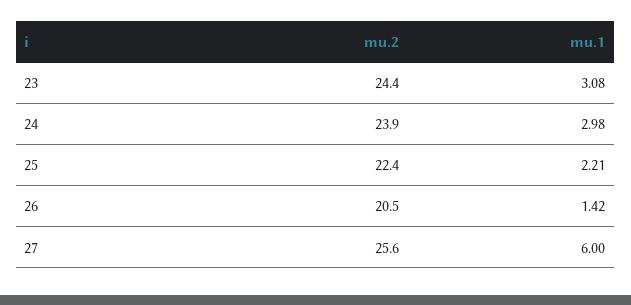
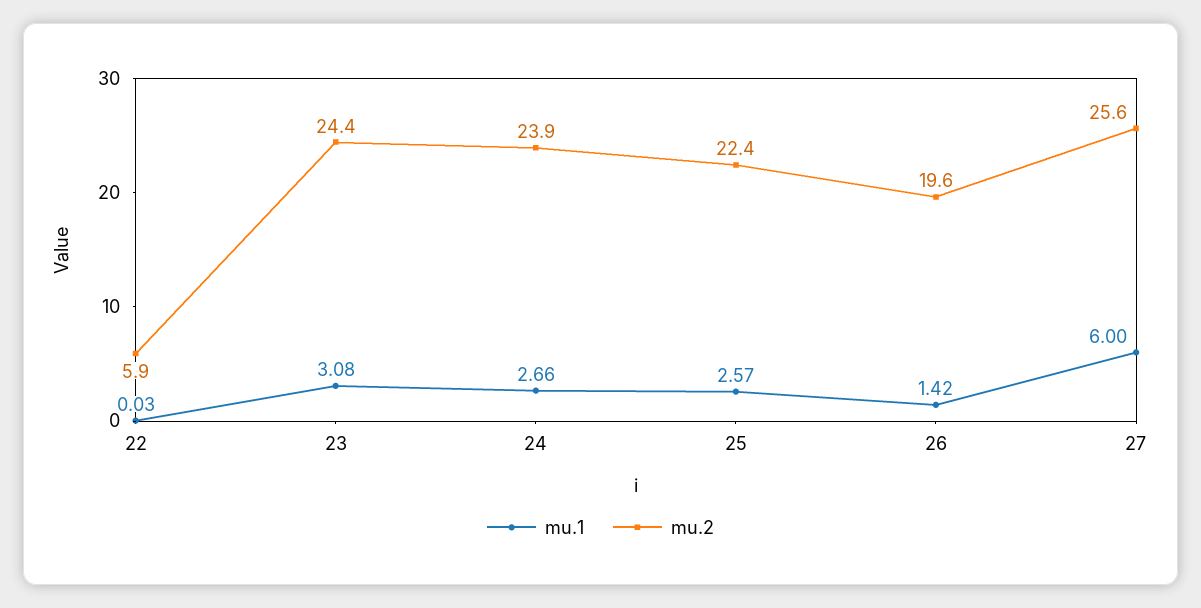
mu.1, 24: 2.98 -> 2.66
mu.1, 25: 2.21 -> 2.57
mu.2, 26: 20.5 -> 19.6
mu.1, 22: none -> 0.03
mu.2, 22: none -> 5.9

